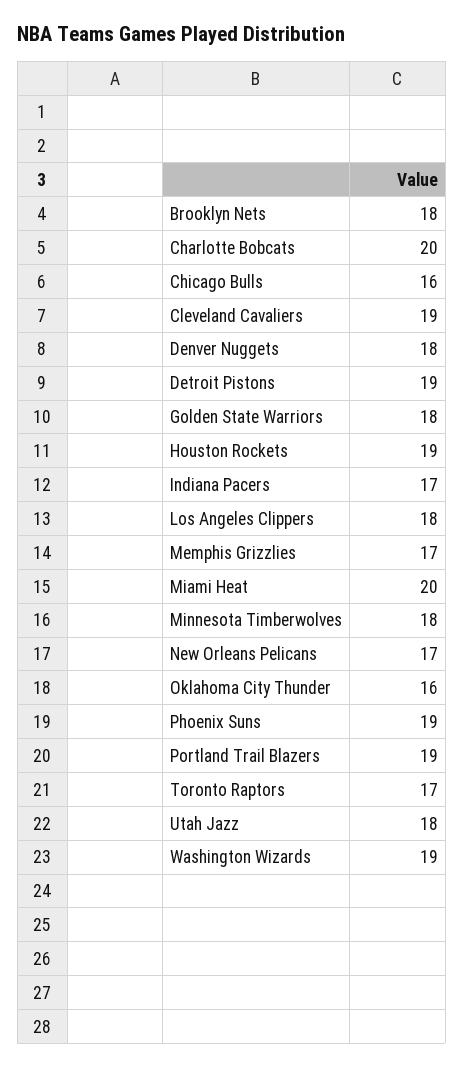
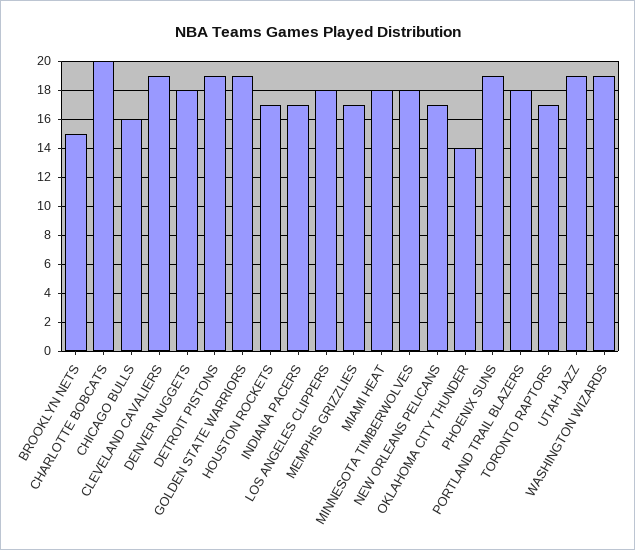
Brooklyn Nets: 18 -> 15
Golden State Warriors: 18 -> 19
Houston Rockets: 19 -> 17
Miami Heat: 20 -> 18
Oklahoma City Thunder: 16 -> 14
Portland Trail Blazers: 19 -> 18
Utah Jazz: 18 -> 19

